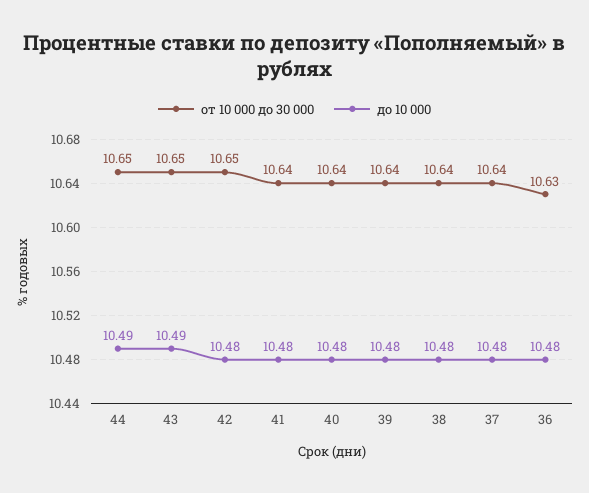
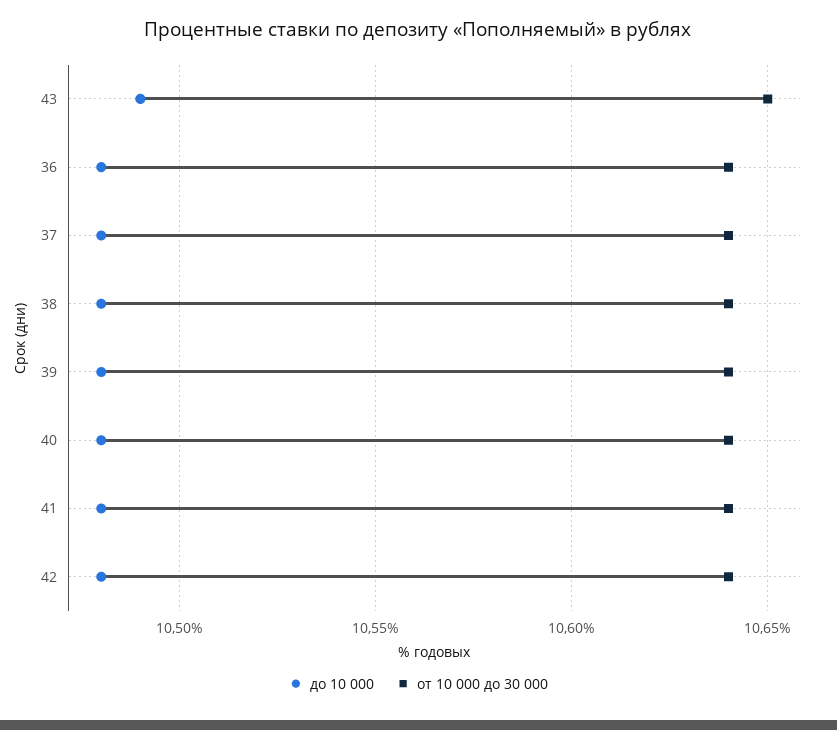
от 10 000 до 30 000, 44: 10.65 -> none
до 10 000, 44: 10.49 -> none
от 10 000 до 30 000, 42: 10.65 -> 10.64
от 10 000 до 30 000, 36: 10.63 -> 10.64

